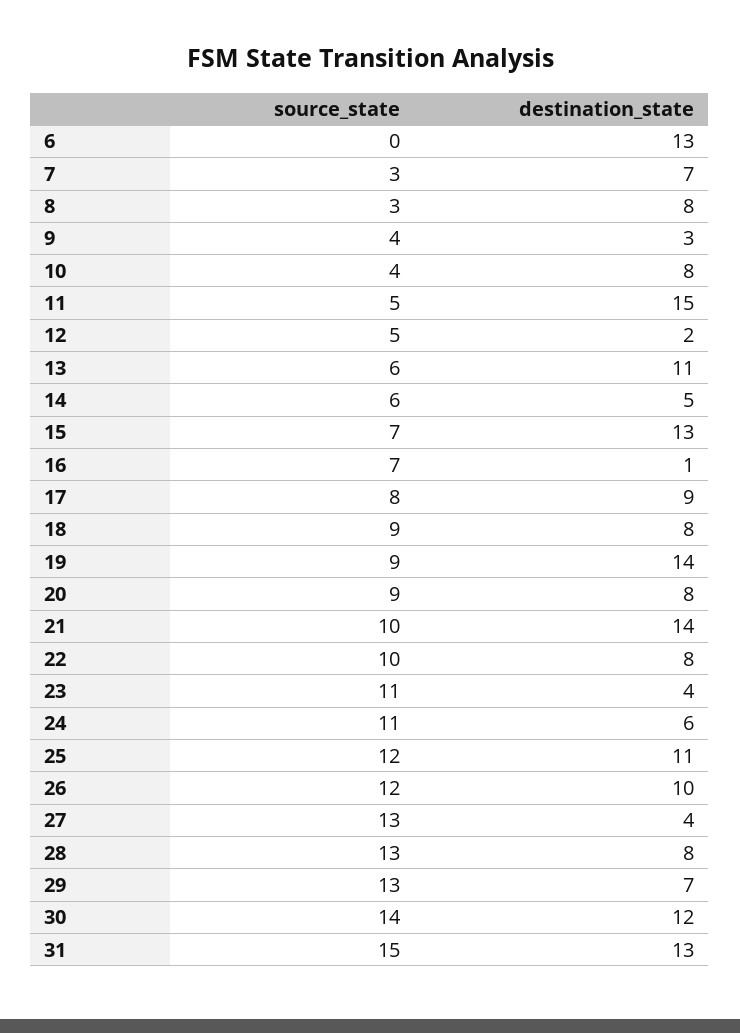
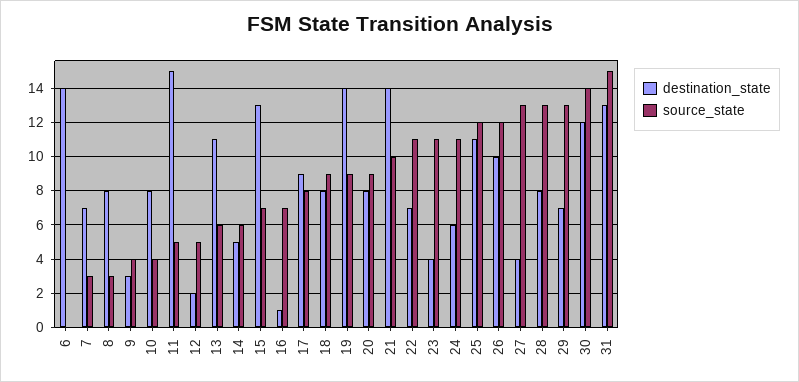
destination_state, 6: 13 -> 14
source_state, 22: 10 -> 11
destination_state, 22: 8 -> 7

